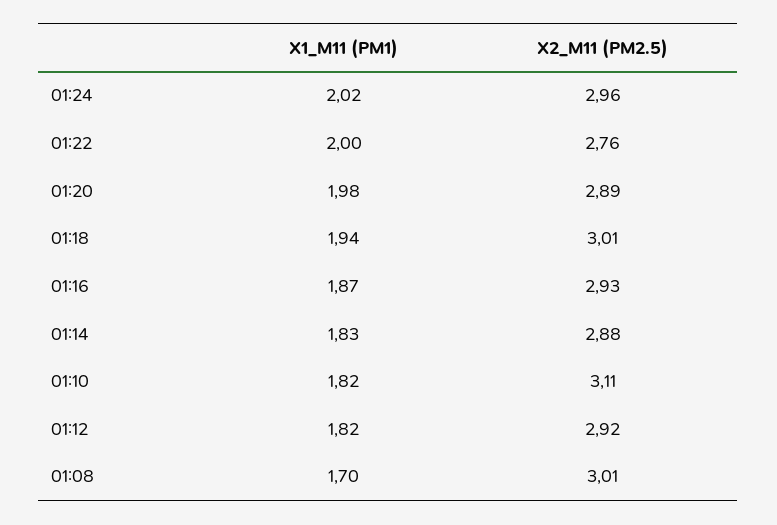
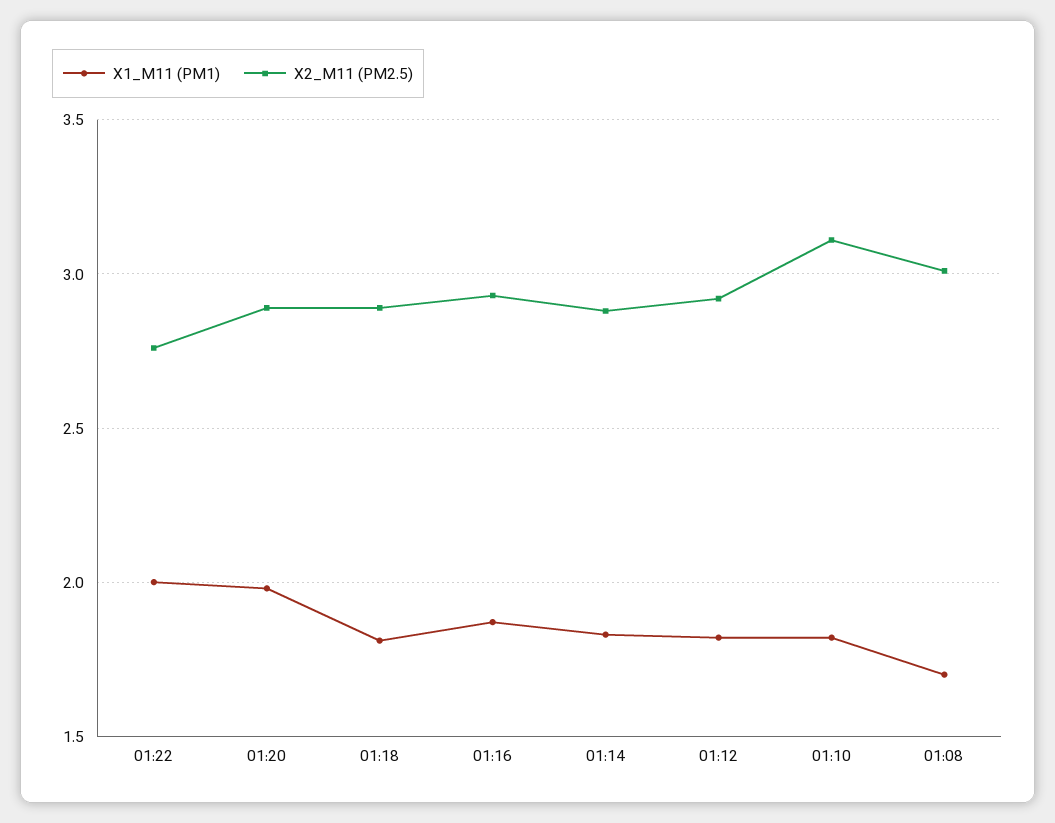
X1_M11 (PM1), 01:24: 2.02 -> none
X2_M11 (PM2.5), 01:24: 2.96 -> none
X1_M11 (PM1), 01:18: 1.94 -> 1.8
X2_M11 (PM2.5), 01:18: 3.01 -> 2.9

